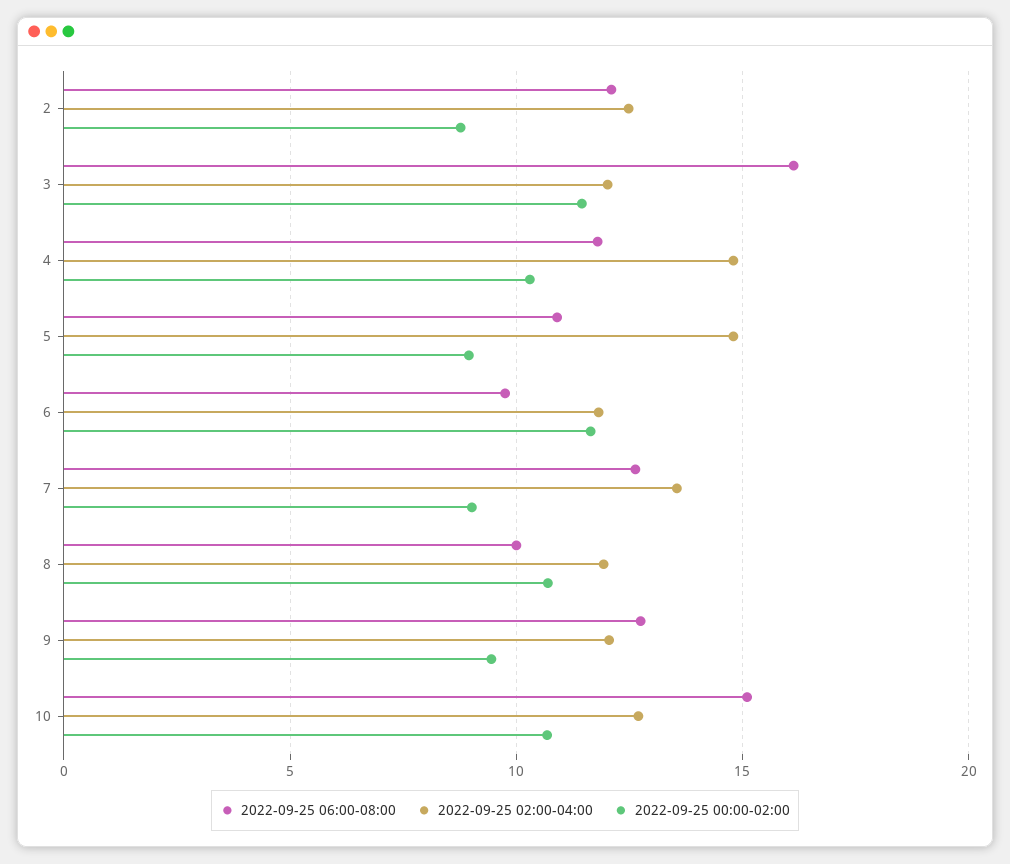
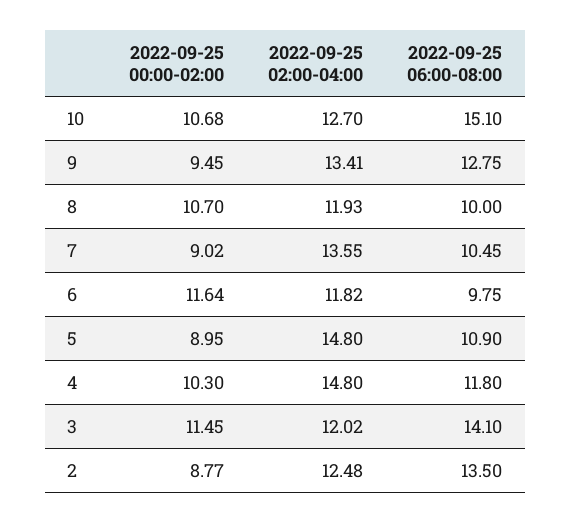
2022-09-25 06:00-08:00, 2: 12 -> 13.5
2022-09-25 06:00-08:00, 3: 16 -> 14.1
2022-09-25 06:00-08:00, 7: 12.5 -> 10.45
2022-09-25 02:00-04:00, 9: 12 -> 13.41

